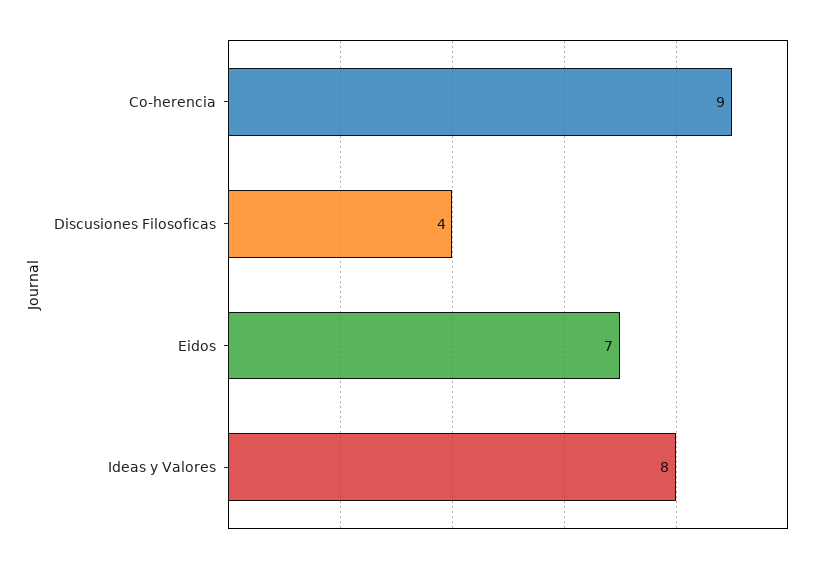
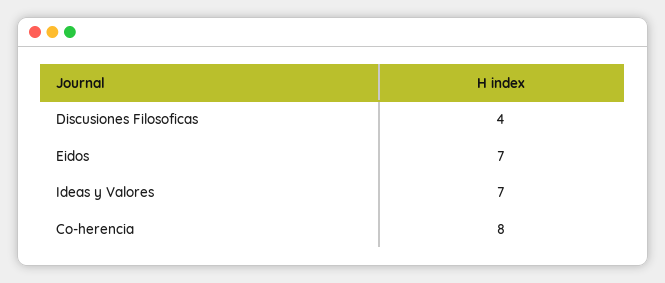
Co-herencia: 9 -> 8
Ideas y Valores: 8 -> 7

